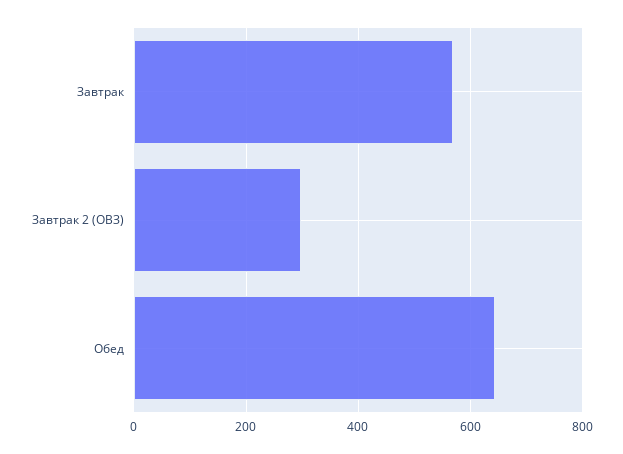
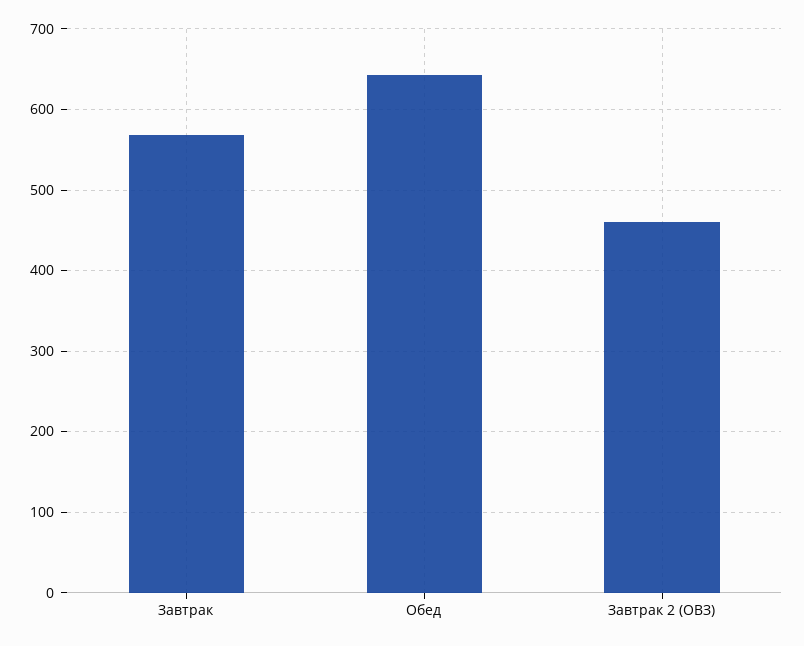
Завтрак 2 (ОВЗ): 300 -> 460

